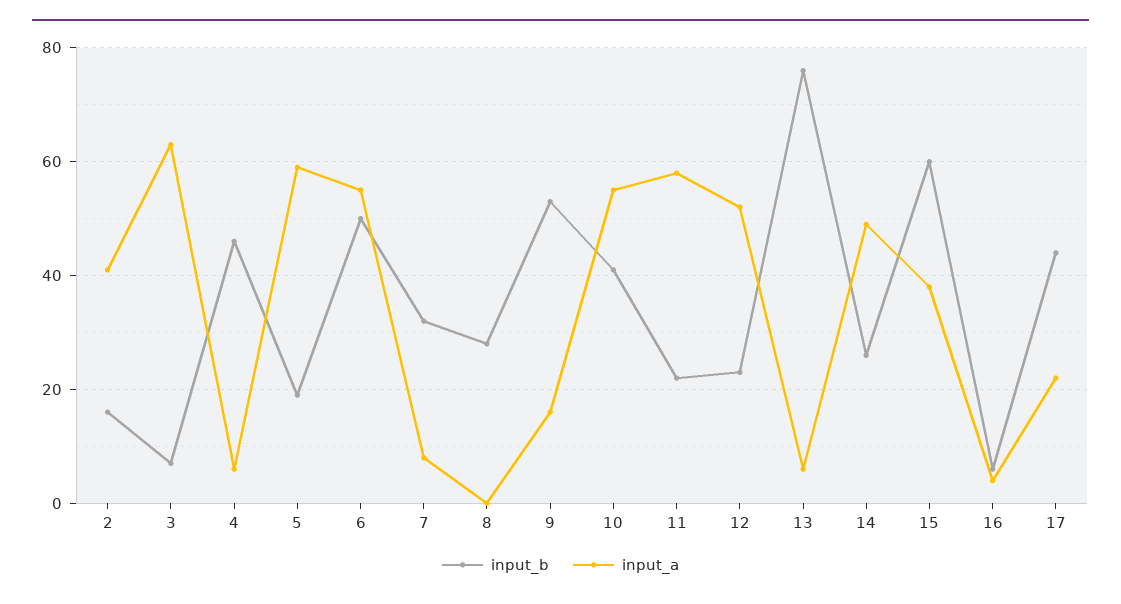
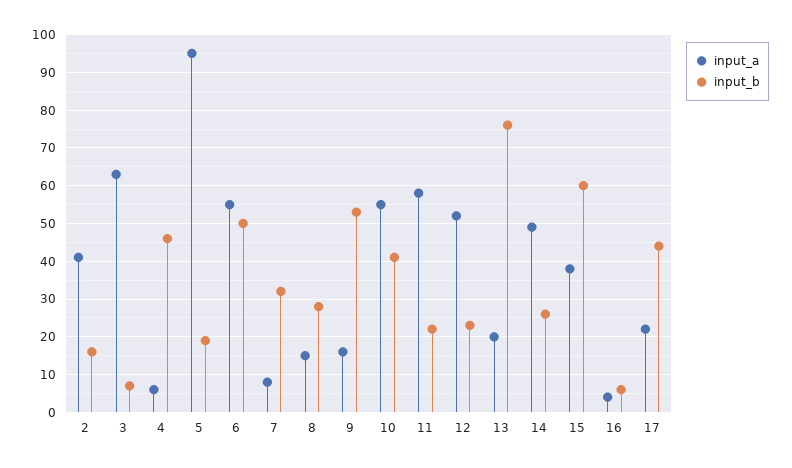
input_a, 5: 60 -> 95
input_a, 8: 0 -> 15
input_a, 13: 5 -> 20

